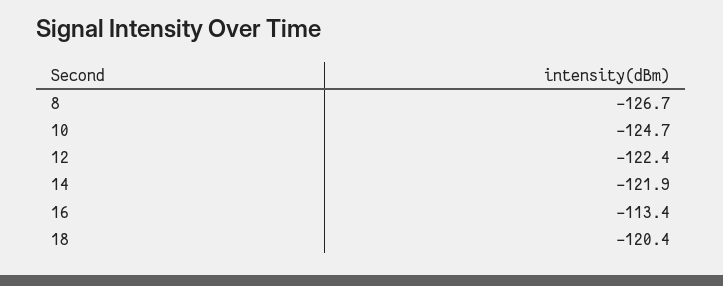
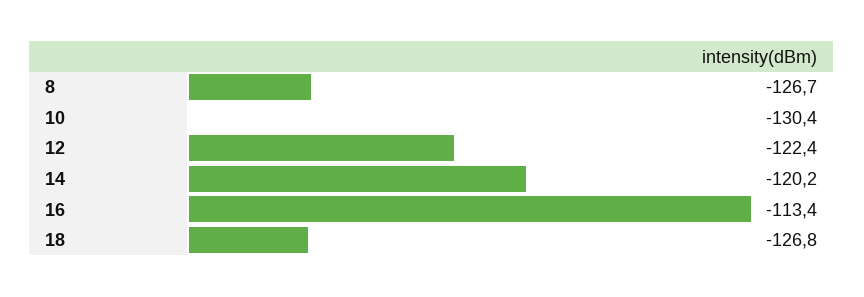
10: -124.7 -> -130.4
14: -121.9 -> -120.2
18: -120.4 -> -126.8

